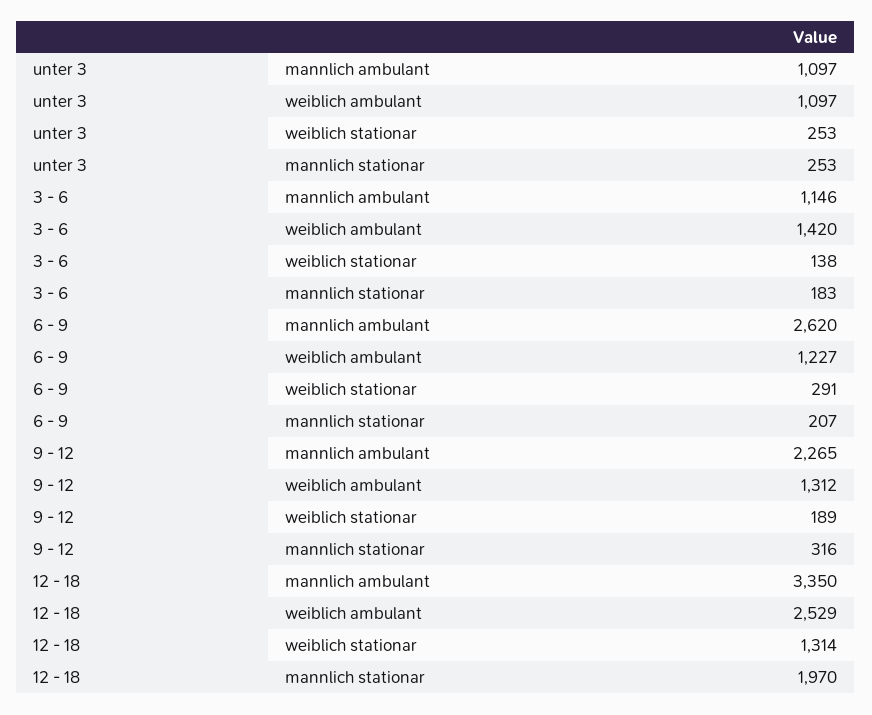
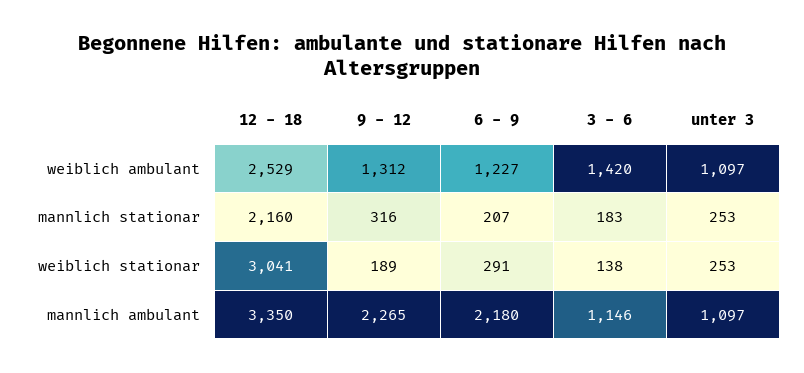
6 - 9, mannlich ambulant: 2620 -> 2180
12 - 18, weiblich stationar: 1314 -> 3041
12 - 18, mannlich stationar: 1970 -> 2160

